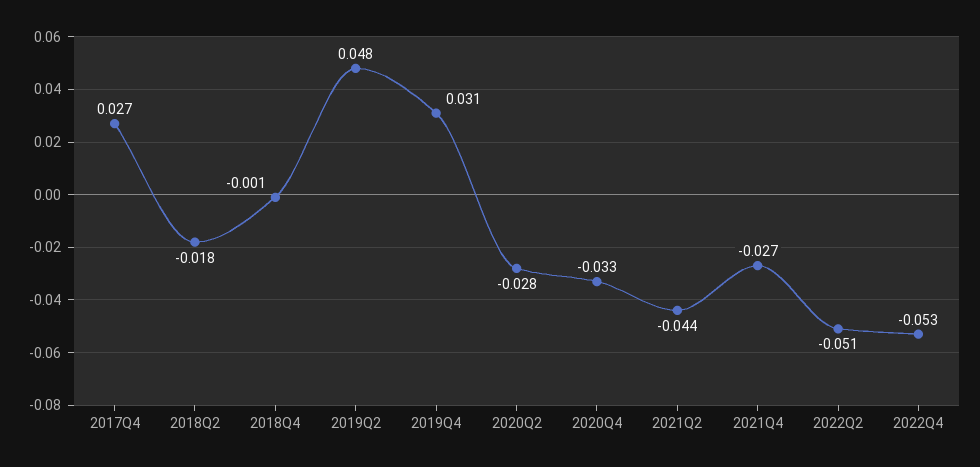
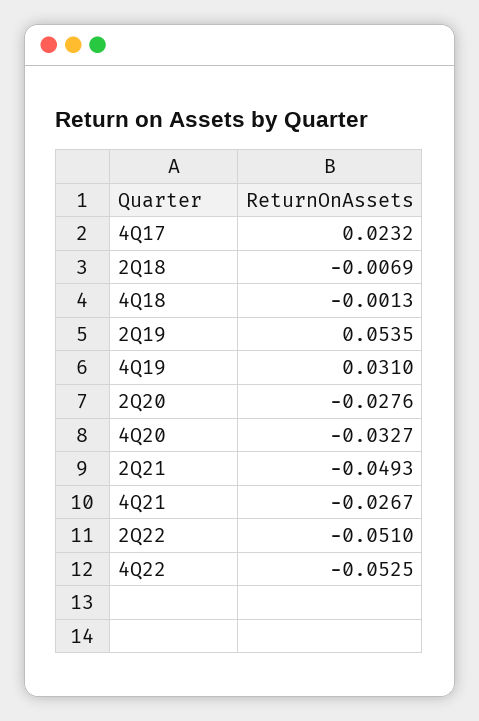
2017Q4: 0.027 -> 0.0232
2018Q2: -0.018 -> -0.0069
2019Q2: 0.048 -> 0.0535
2021Q2: -0.044 -> -0.0493

